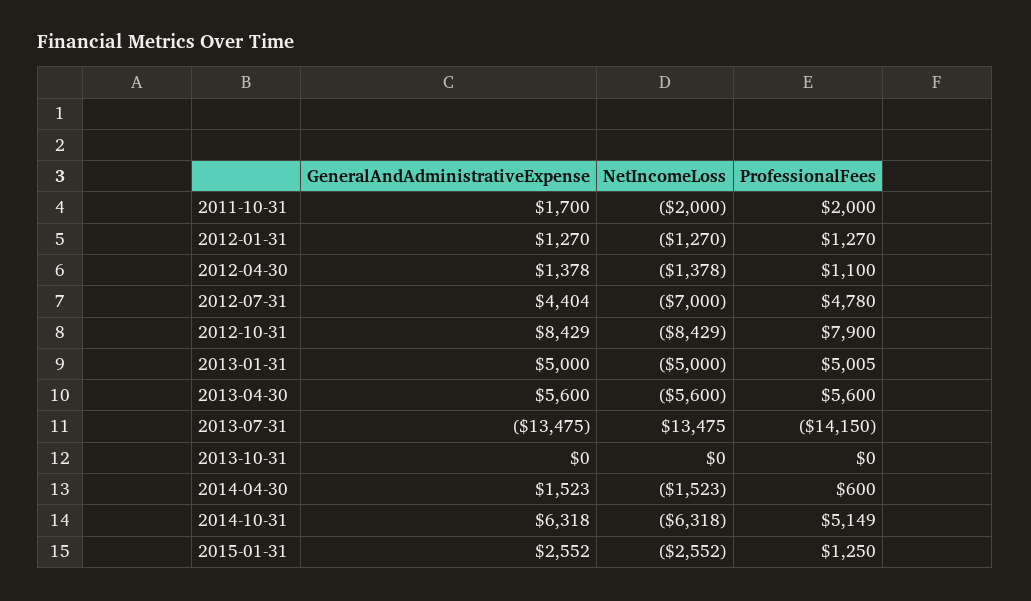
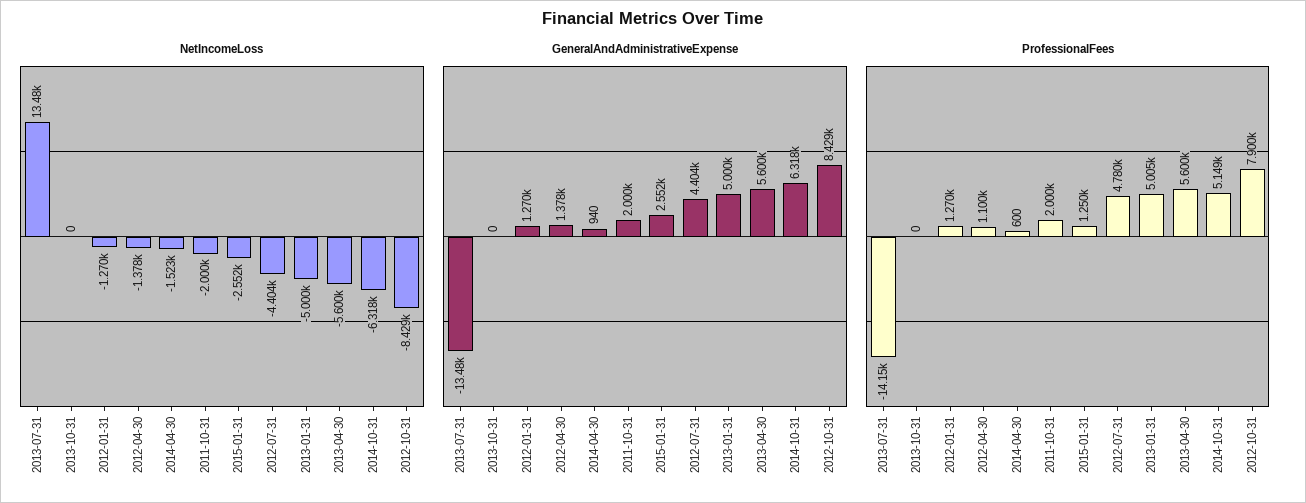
GeneralAndAdministrativeExpense, 2011-10-31: 1700 -> 2000
NetIncomeLoss, 2012-07-31: -7000 -> -4404
GeneralAndAdministrativeExpense, 2014-04-30: 1523 -> 940

